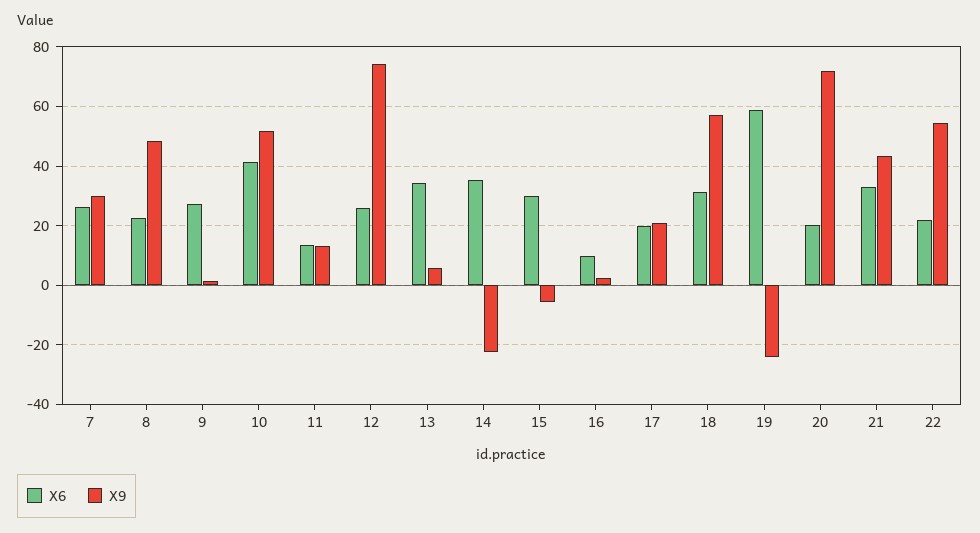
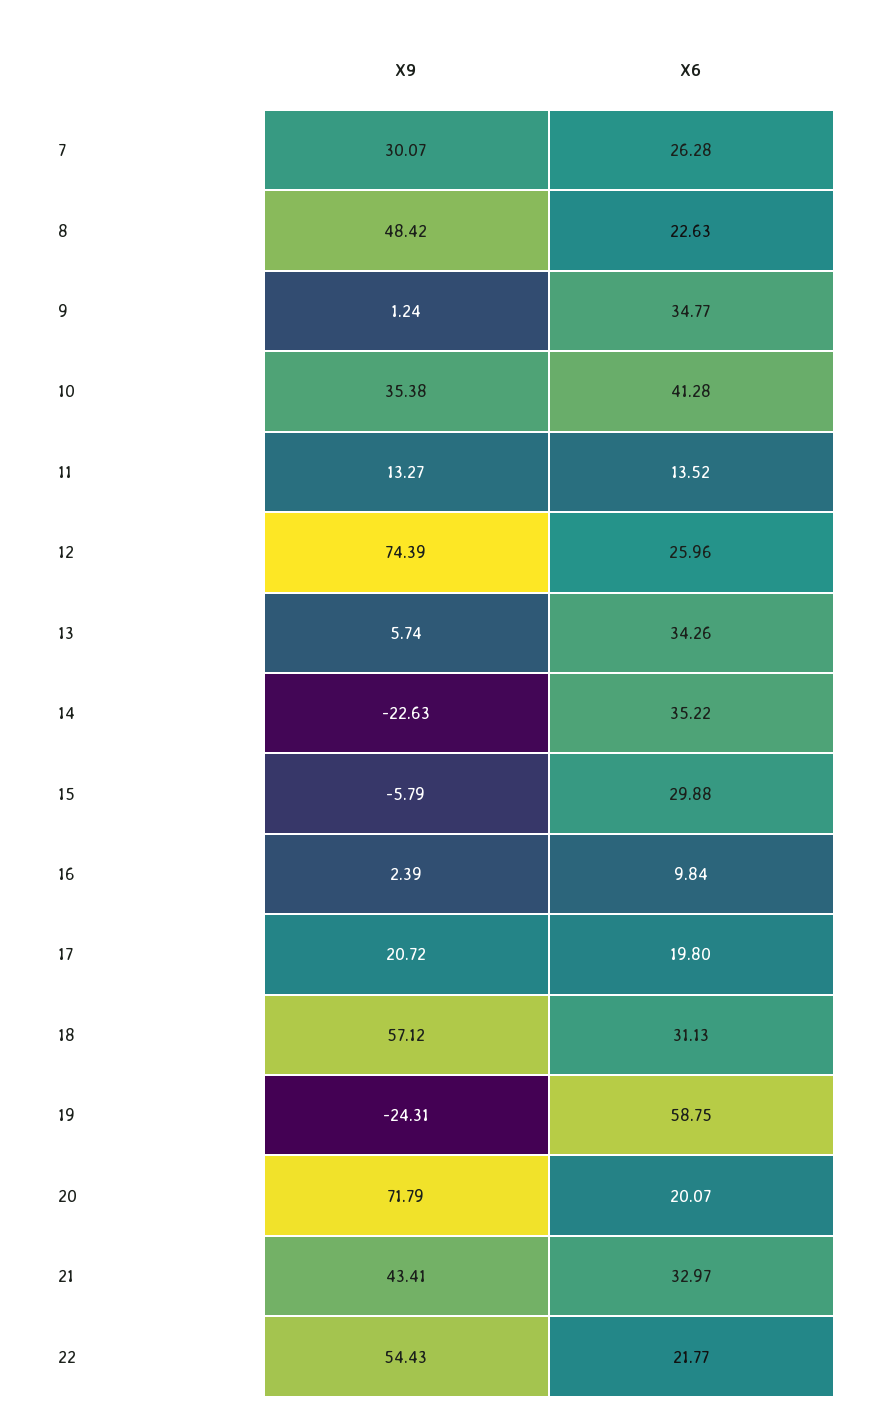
X6, 9: 27.5 -> 34.77
X9, 10: 52.5 -> 35.38

